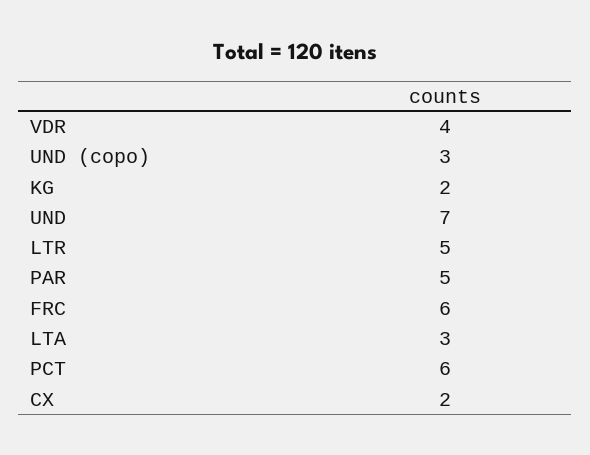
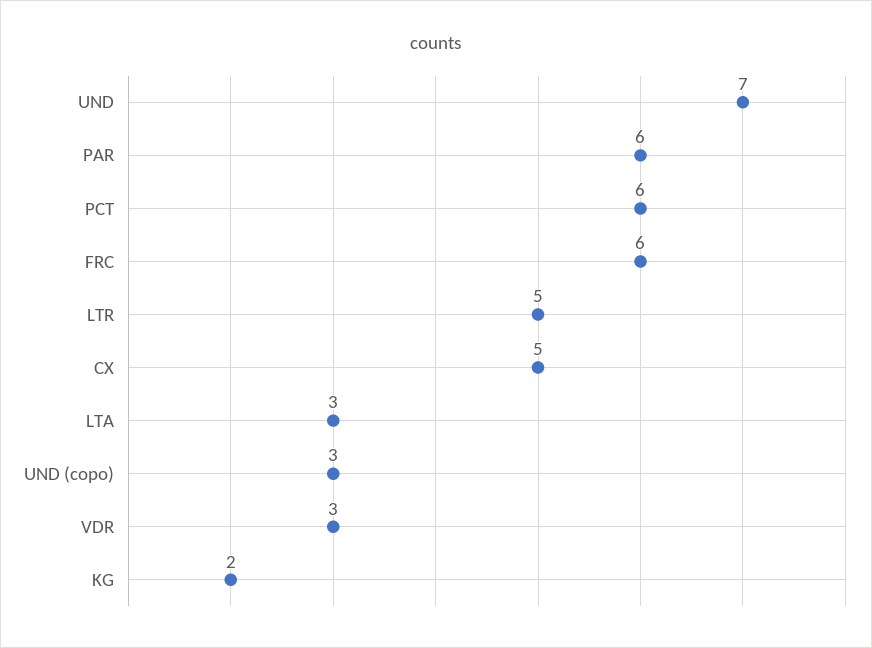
VDR: 4 -> 3
PAR: 5 -> 6
CX: 2 -> 5

